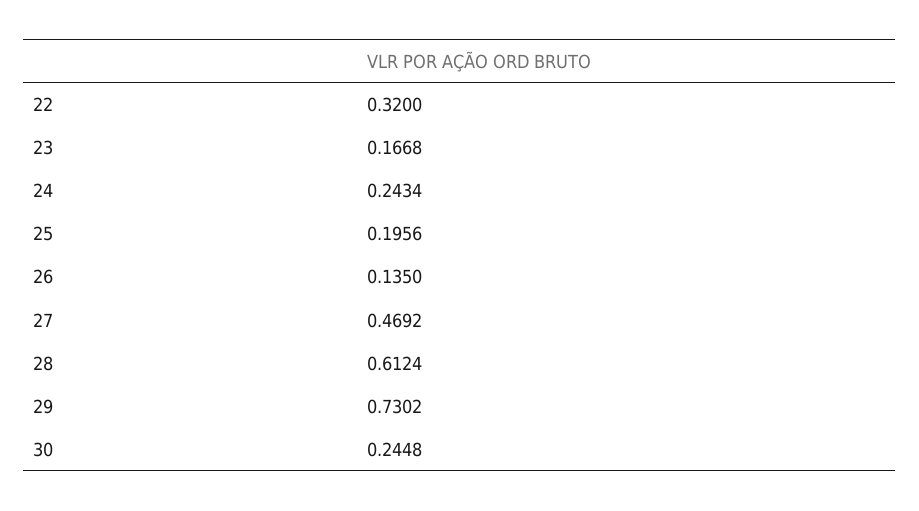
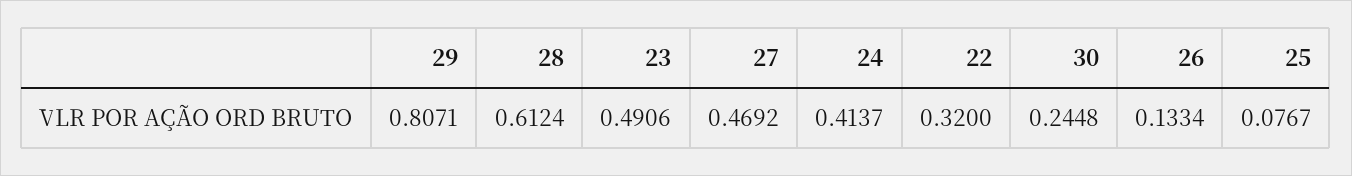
23: 0.1668 -> 0.4906
24: 0.2434 -> 0.4137
25: 0.1956 -> 0.0767
26: 0.135 -> 0.1334
29: 0.7302 -> 0.8071

